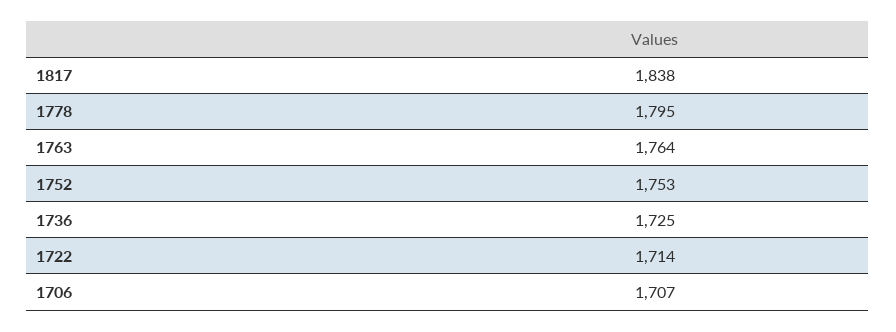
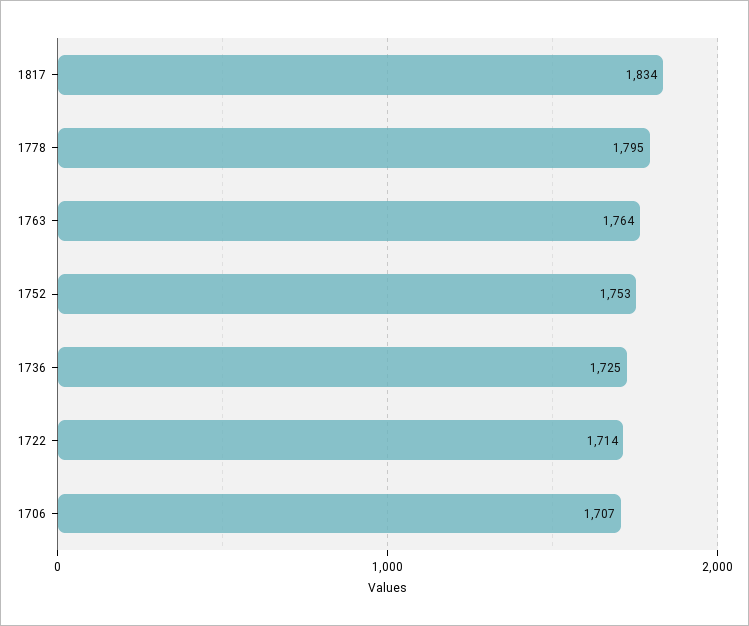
1817: 1838 -> 1834

